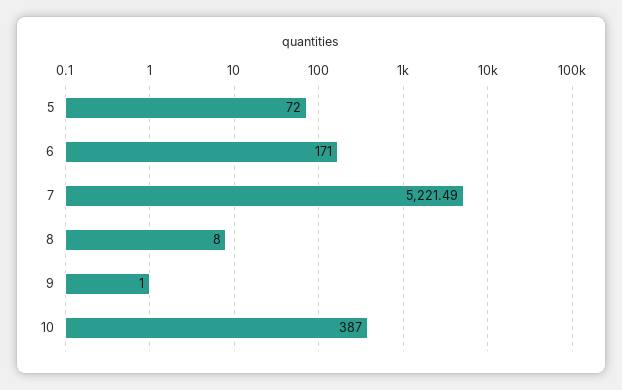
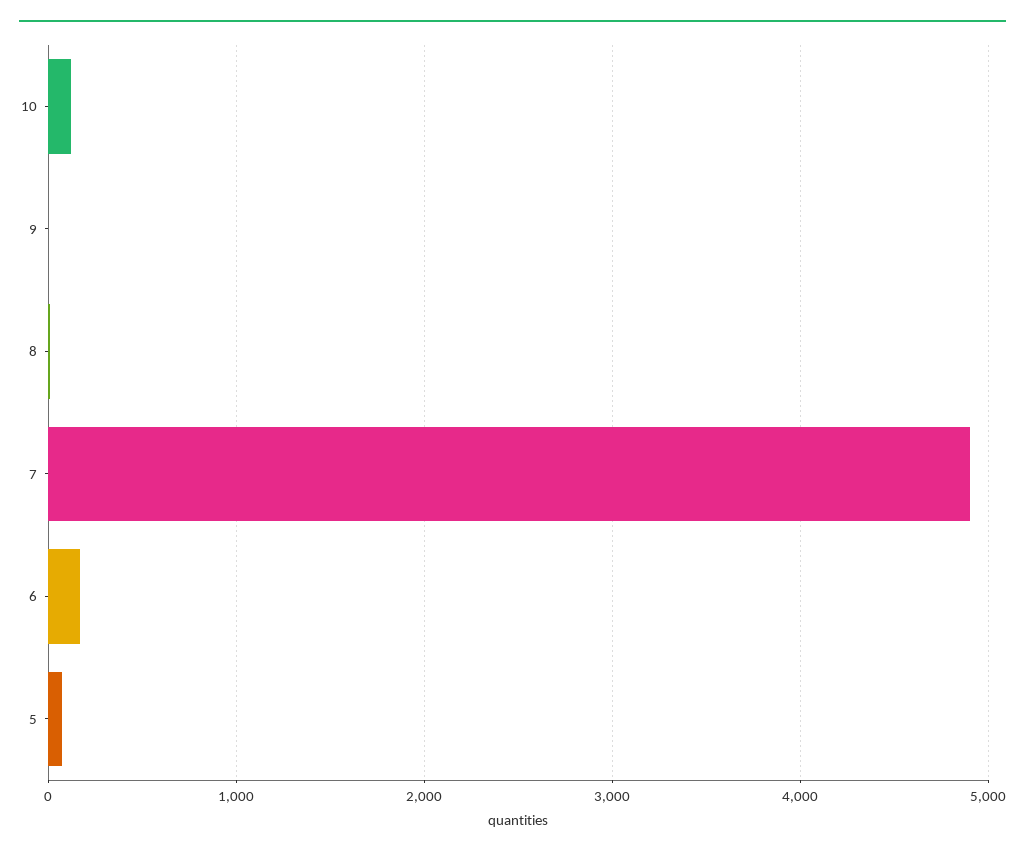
7: 5221.49 -> 4900
10: 387 -> 100

